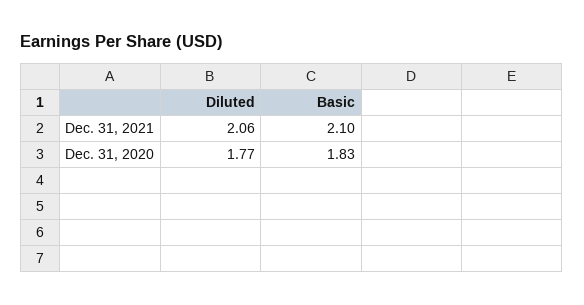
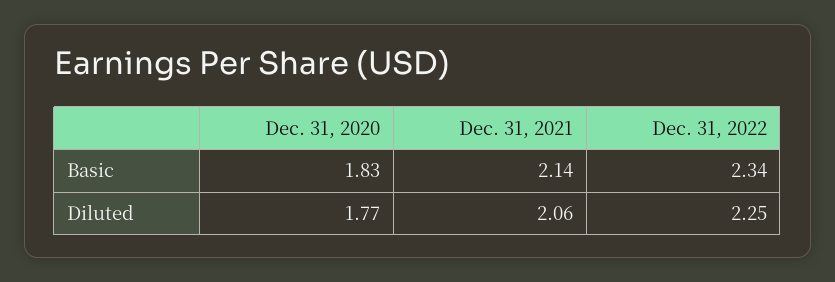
Basic, Dec. 31, 2021: 2.1 -> 2.14
Basic, Dec. 31, 2022: none -> 2.34
Diluted, Dec. 31, 2022: none -> 2.25

